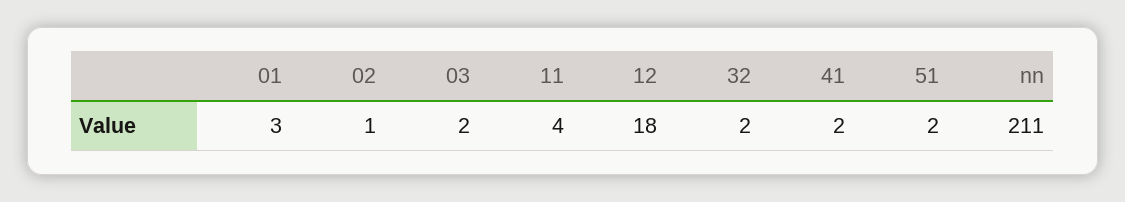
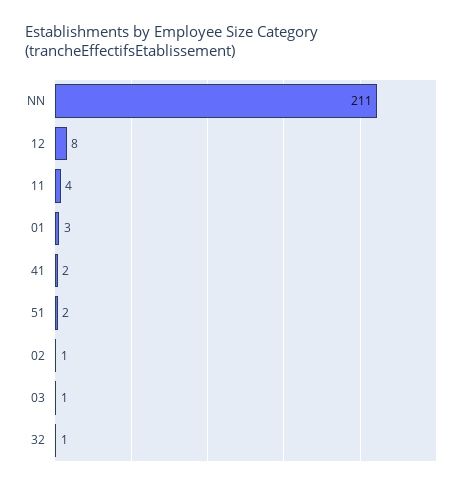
03: 2 -> 1
12: 18 -> 8
32: 2 -> 1

